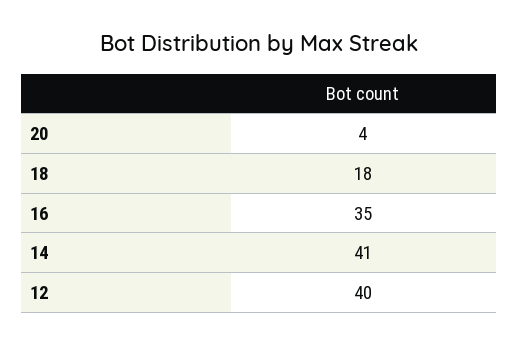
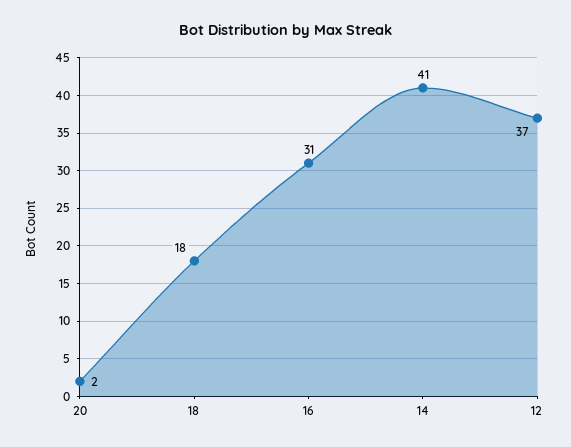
20: 4 -> 2
16: 35 -> 31
12: 40 -> 37

